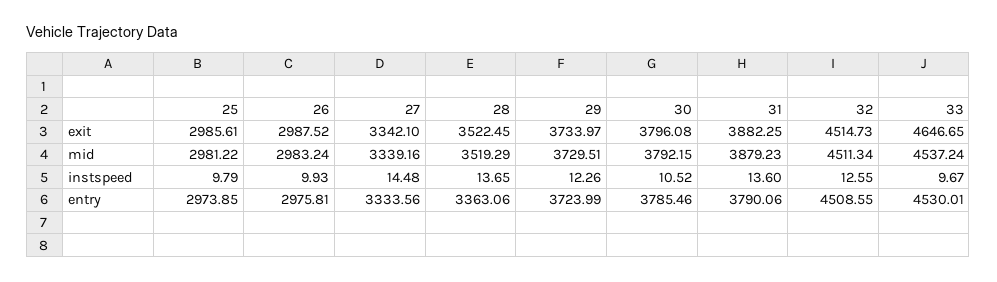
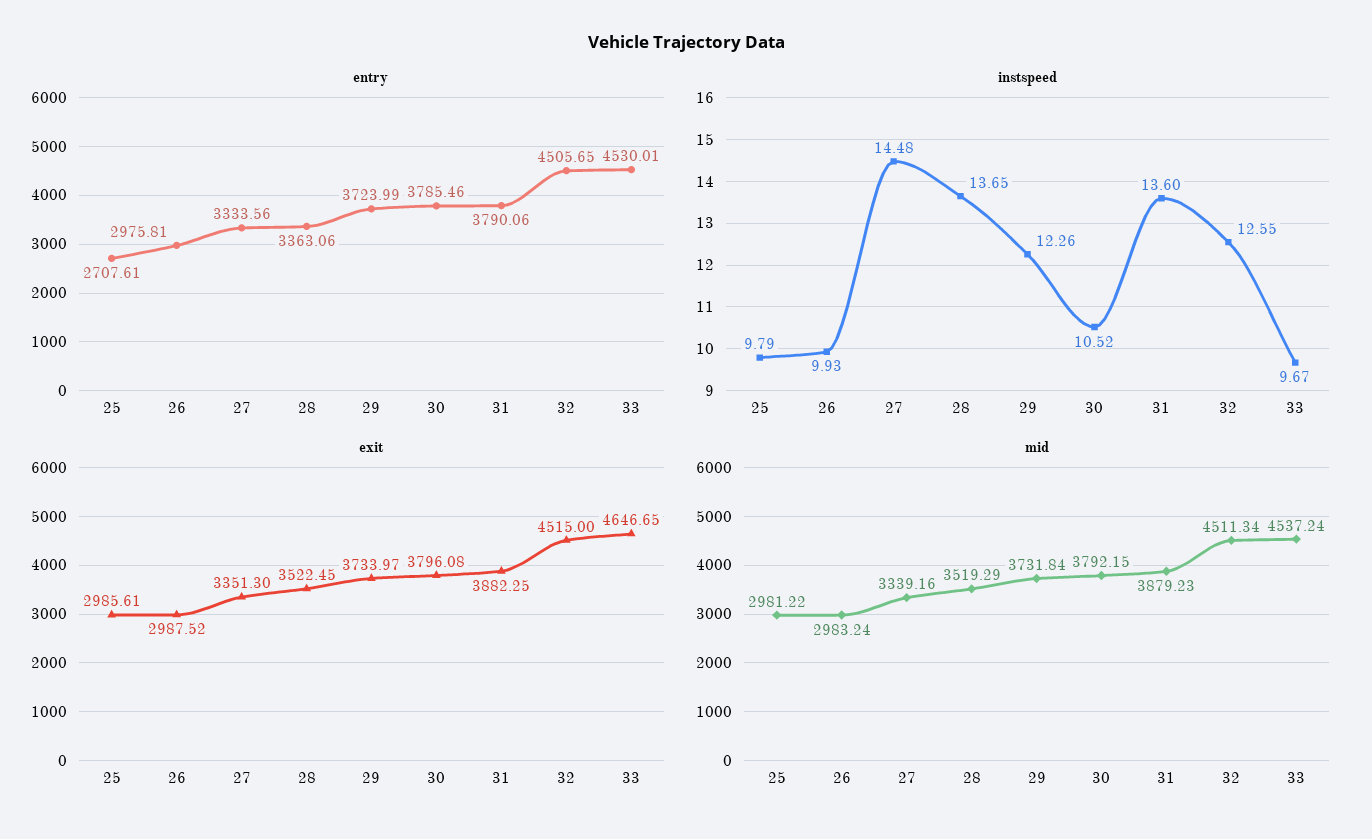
exit, 27: 3342.1 -> 3351.3
exit, 32: 4514.73 -> 4515
mid, 29: 3729.51 -> 3731.84
entry, 25: 2973.85 -> 2707.61
entry, 32: 4508.55 -> 4505.65

